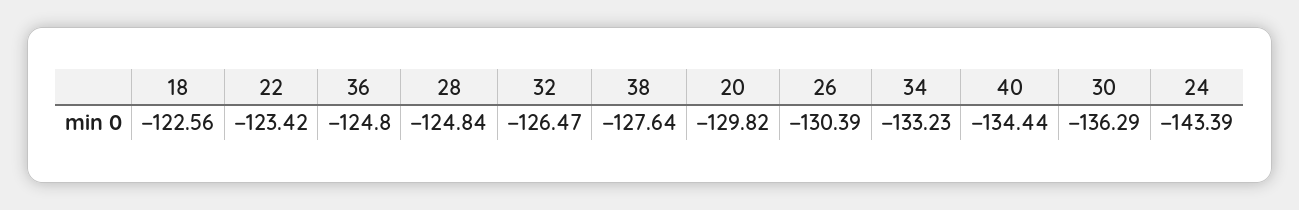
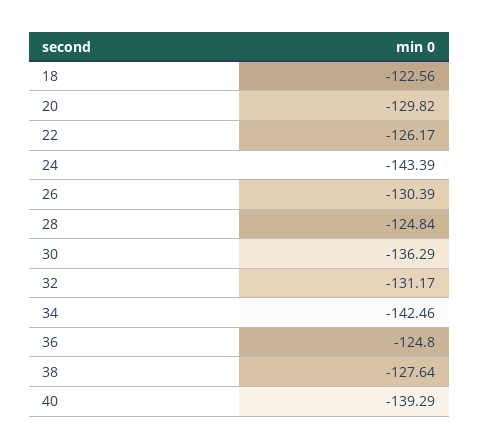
22: -123.42 -> -126.17
32: -126.47 -> -131.17
34: -133.23 -> -142.46
40: -134.44 -> -139.29

